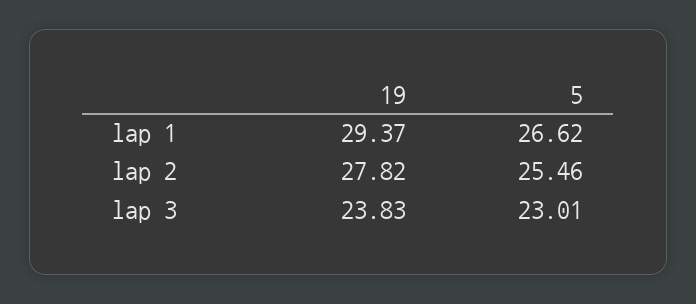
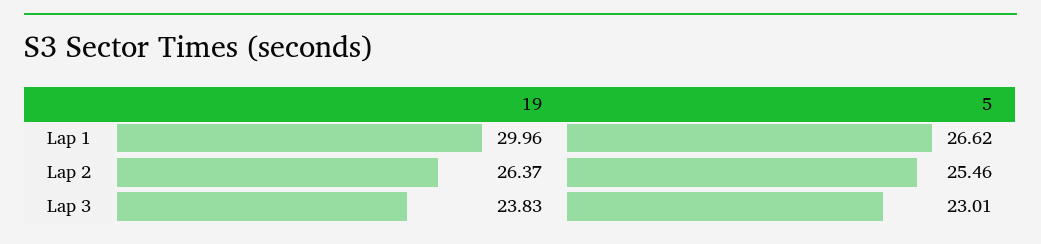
19, lap 1: 29.37 -> 29.96
19, lap 2: 27.82 -> 26.37

